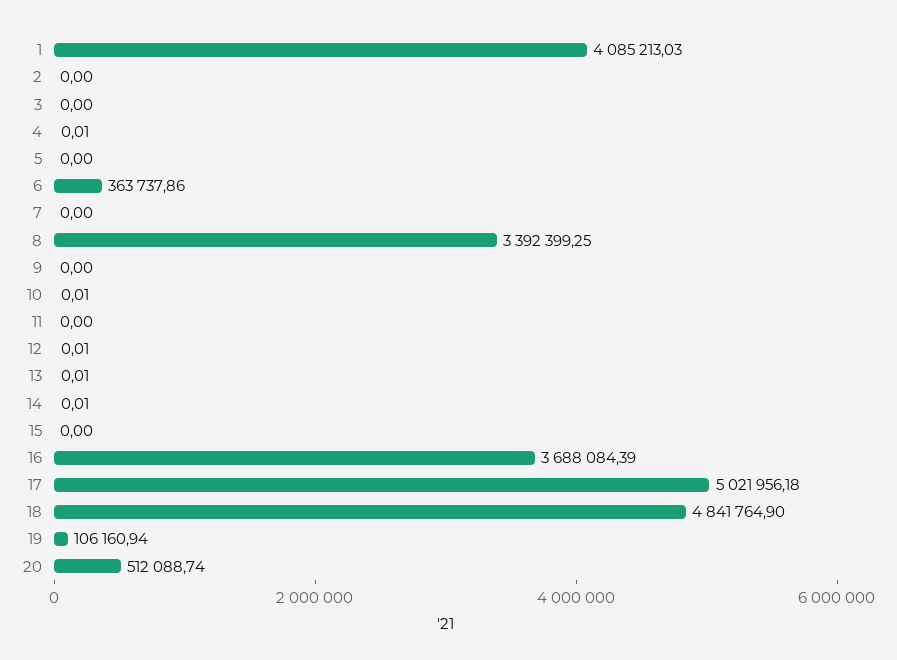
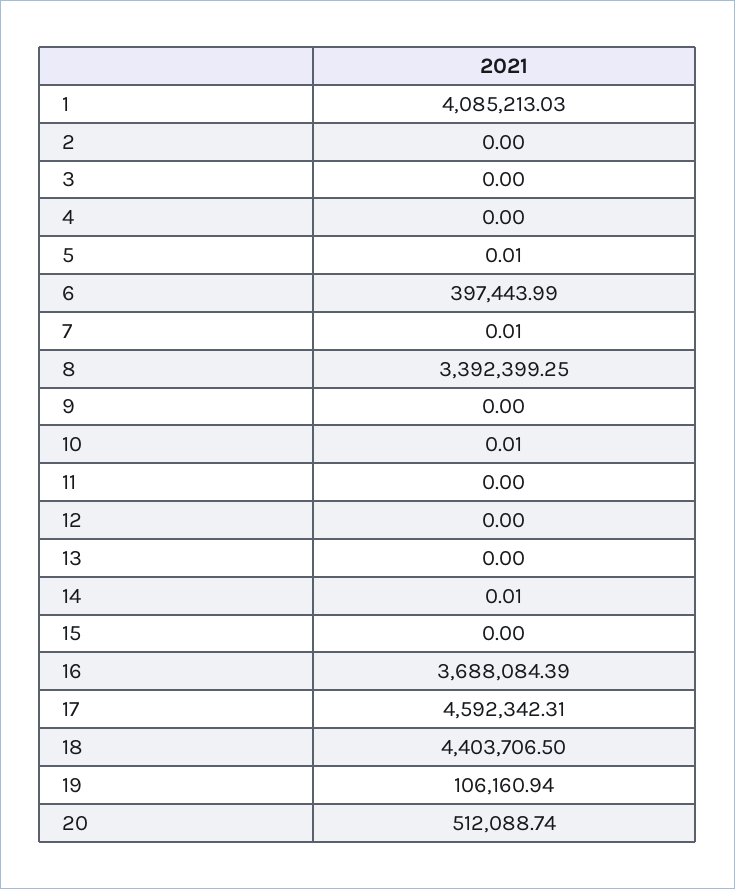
4: 0.01 -> 0
5: 0 -> 0.01
6: 363737.86 -> 397443.99
7: 0 -> 0.01
12: 0.01 -> 0
13: 0.01 -> 0
17: 5021956.18 -> 4592342.31
18: 4841764.9 -> 4403706.5

